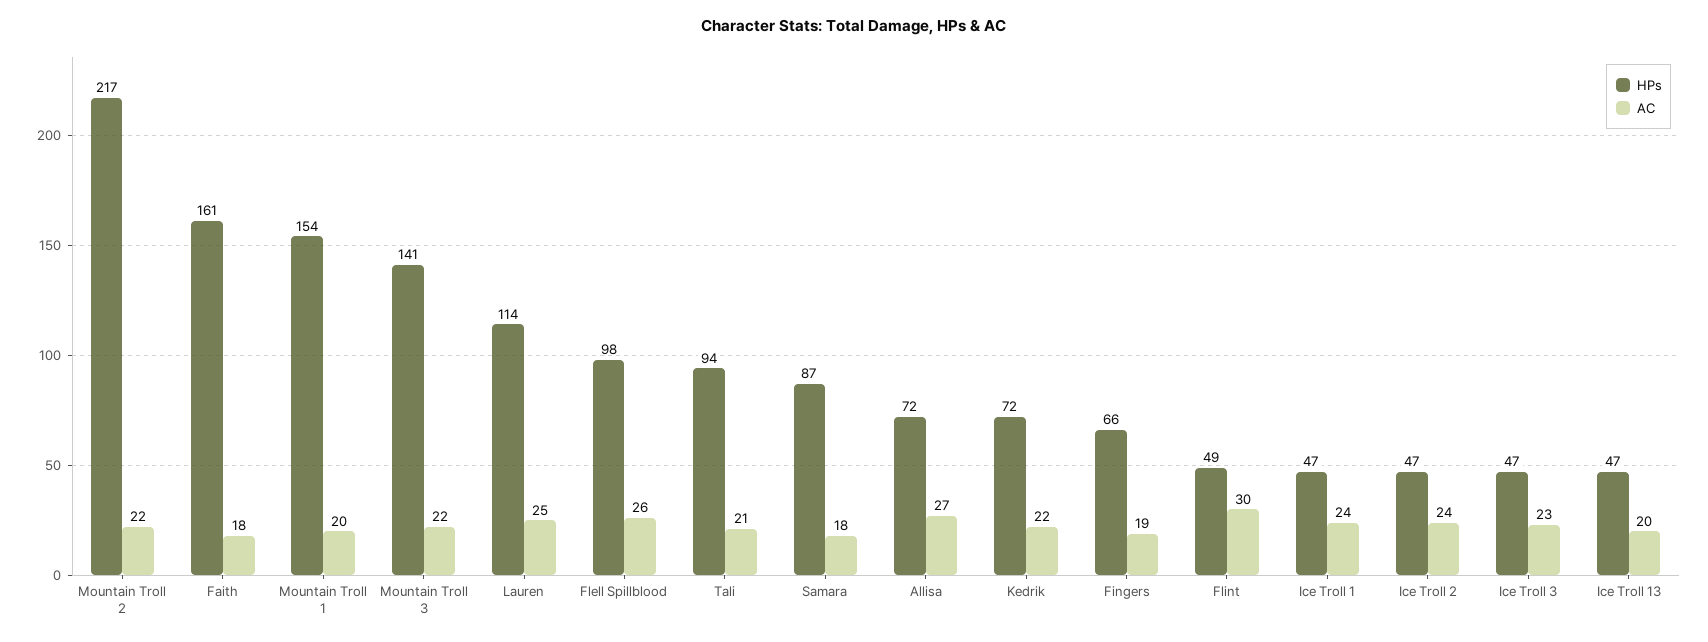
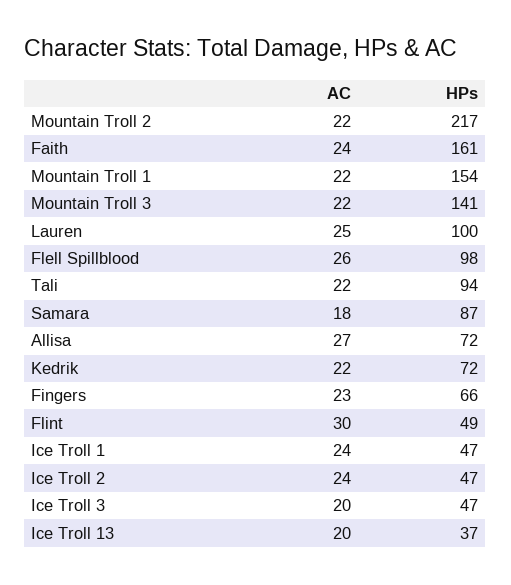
AC, Faith: 18 -> 24
AC, Mountain Troll 1: 20 -> 22
HPs, Lauren: 114 -> 100
AC, Tali: 21 -> 22
AC, Fingers: 19 -> 23
AC, Ice Troll 3: 23 -> 20
HPs, Ice Troll 13: 47 -> 37

